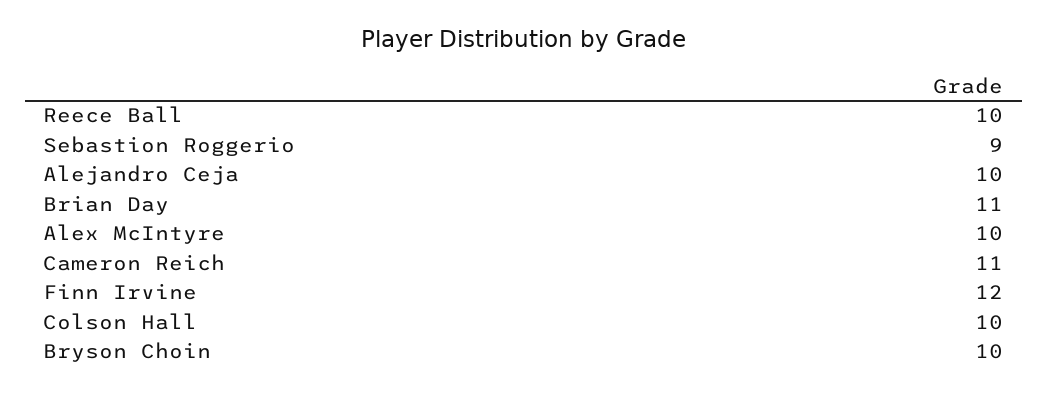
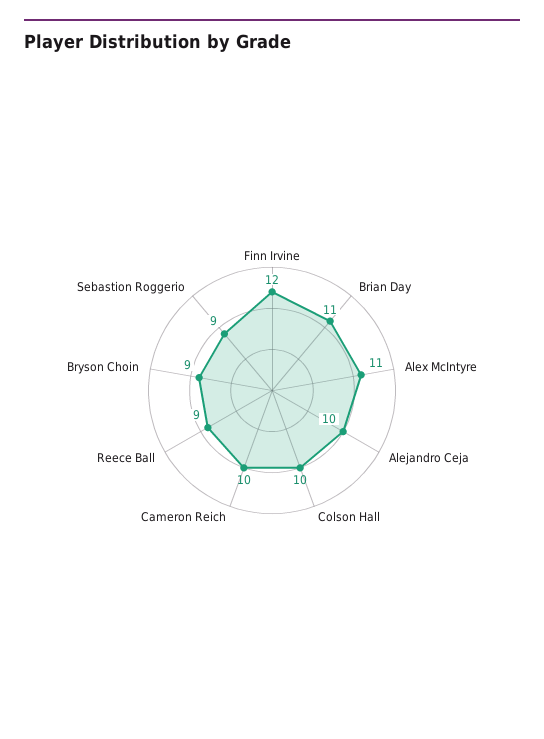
Reece Ball: 10 -> 9
Alex McIntyre: 10 -> 11
Cameron Reich: 11 -> 10
Bryson Choin: 10 -> 9

